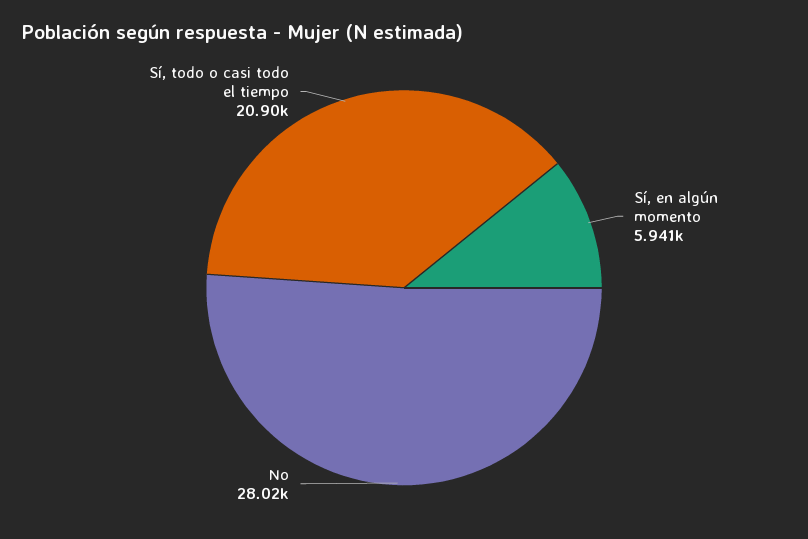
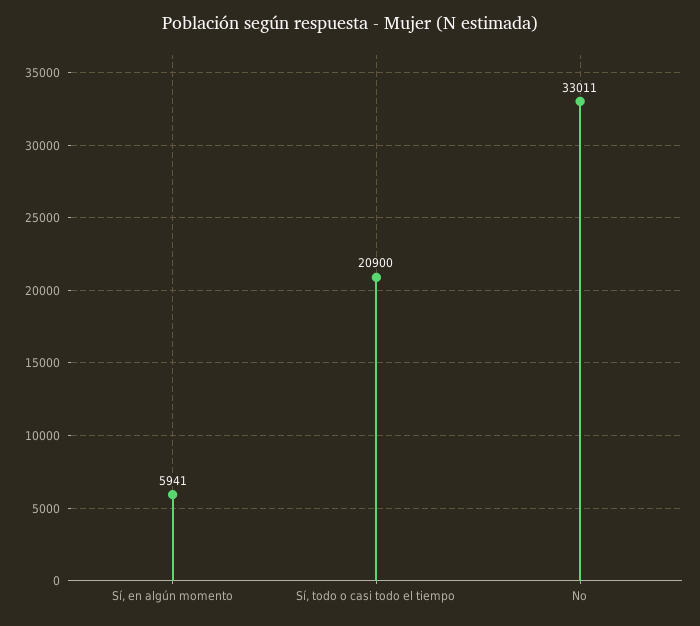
No: 28020 -> 33011

